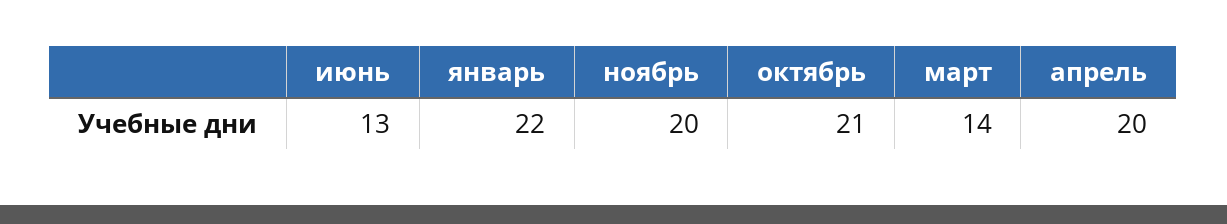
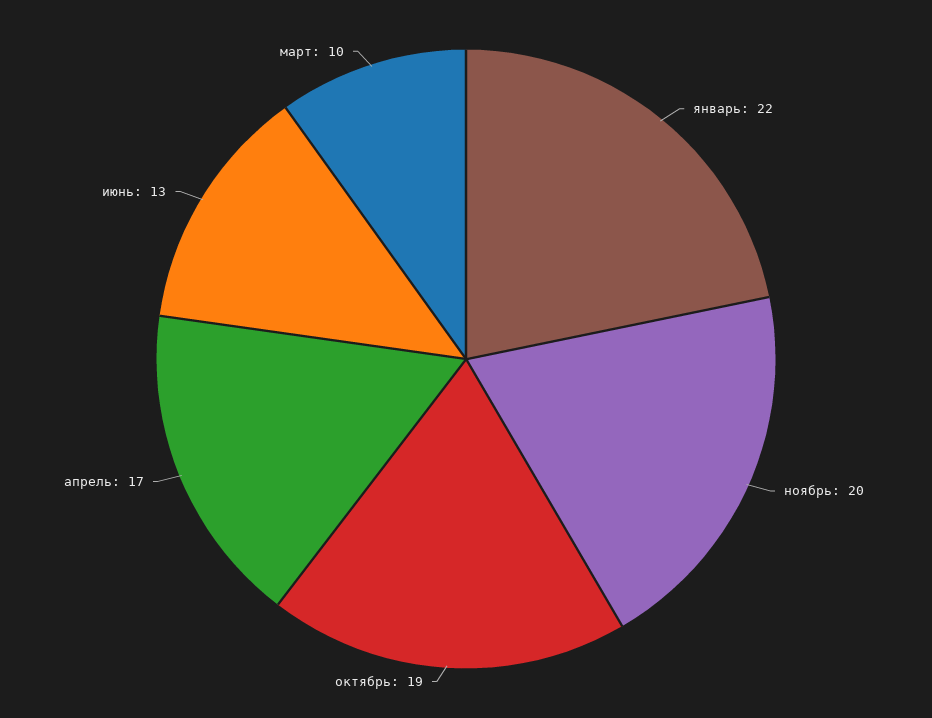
октябрь: 21 -> 19
март: 14 -> 10
апрель: 20 -> 17

